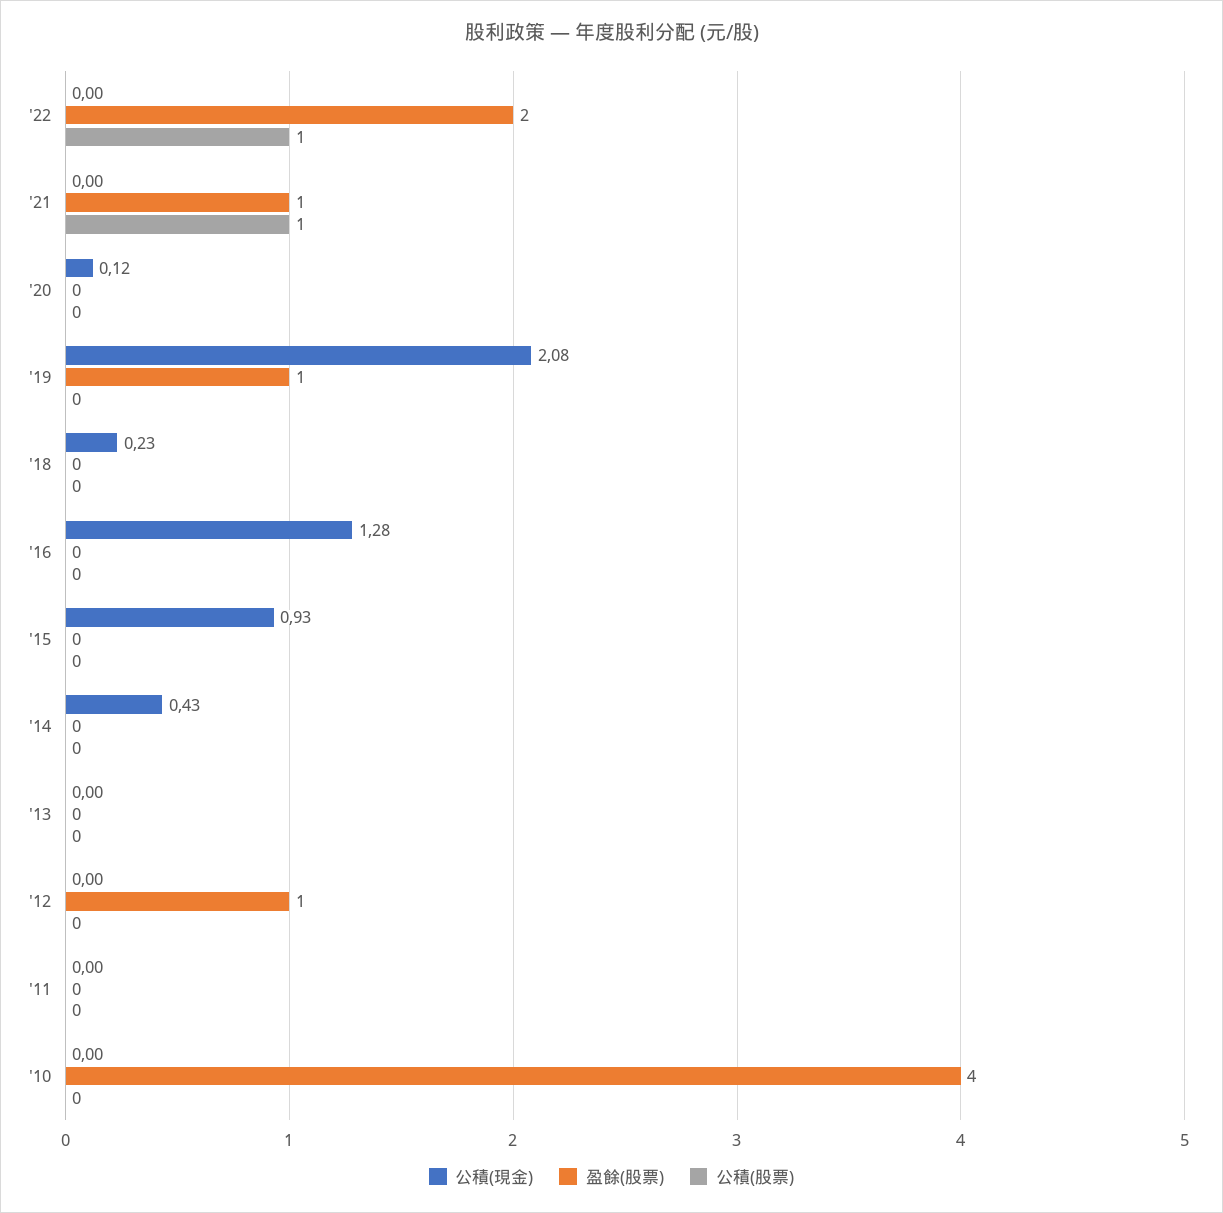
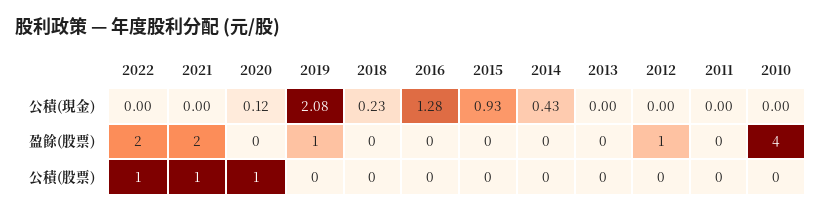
盈餘(股票), '21: 1 -> 2
公積(股票), '20: 0 -> 1

